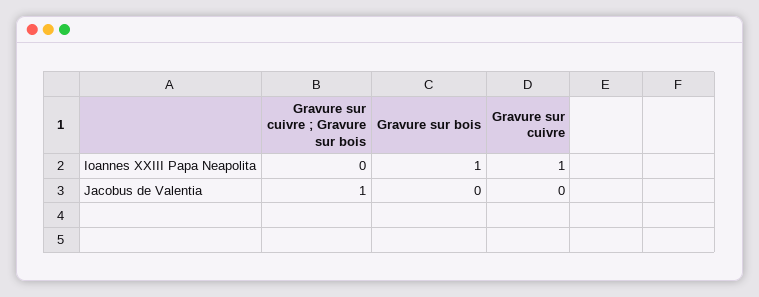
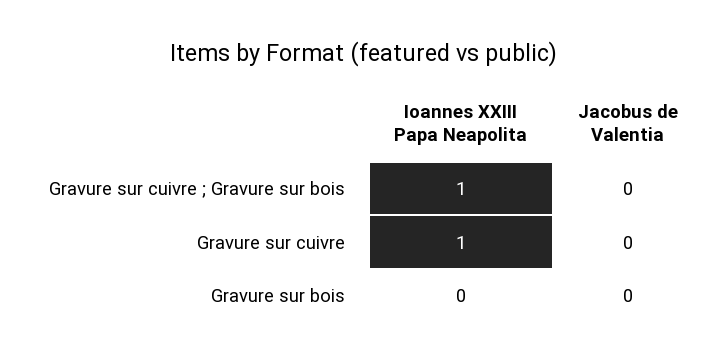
Gravure sur cuivre ; Gravure sur bois, Ioannes XXIII Papa Neapolita: 0 -> 1
Gravure sur bois, Ioannes XXIII Papa Neapolita: 1 -> 0
Gravure sur cuivre ; Gravure sur bois, Jacobus de Valentia: 1 -> 0

